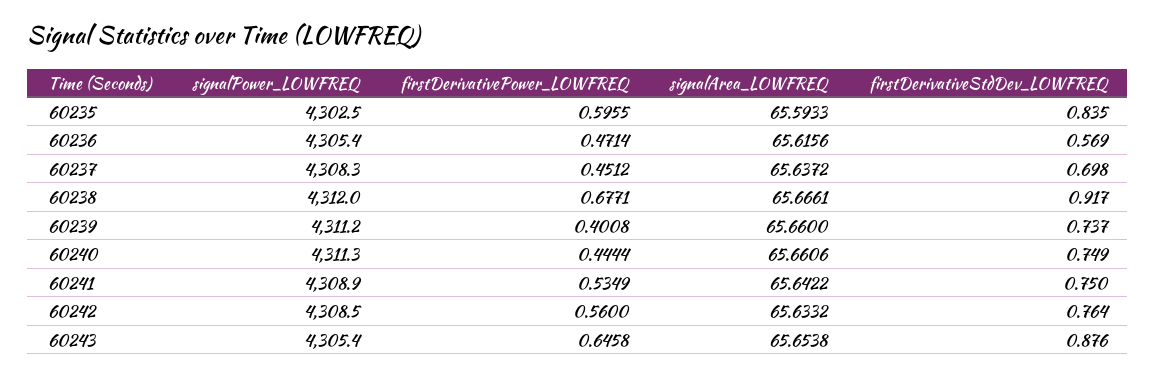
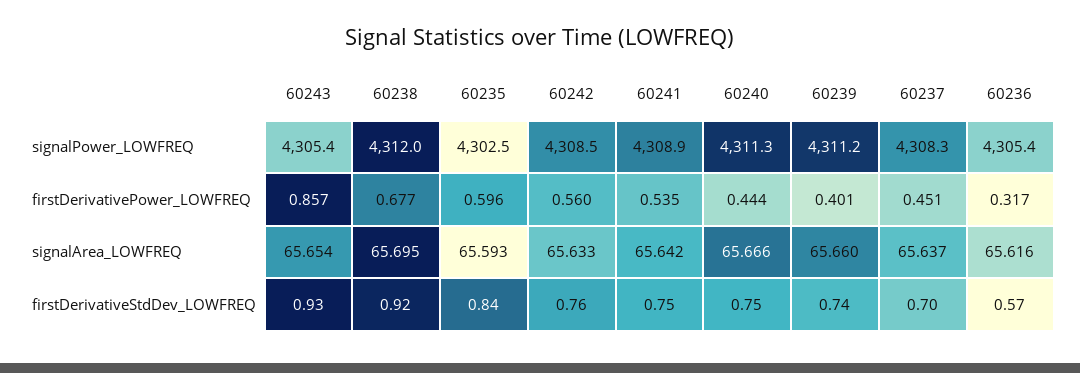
firstDerivativePower_LOWFREQ, 60236: 0.4714 -> 0.317
signalArea_LOWFREQ, 60238: 65.6661 -> 65.695
signalArea_LOWFREQ, 60240: 65.6606 -> 65.666
firstDerivativePower_LOWFREQ, 60243: 0.6458 -> 0.857
firstDerivativeStdDev_LOWFREQ, 60243: 0.876 -> 0.93

